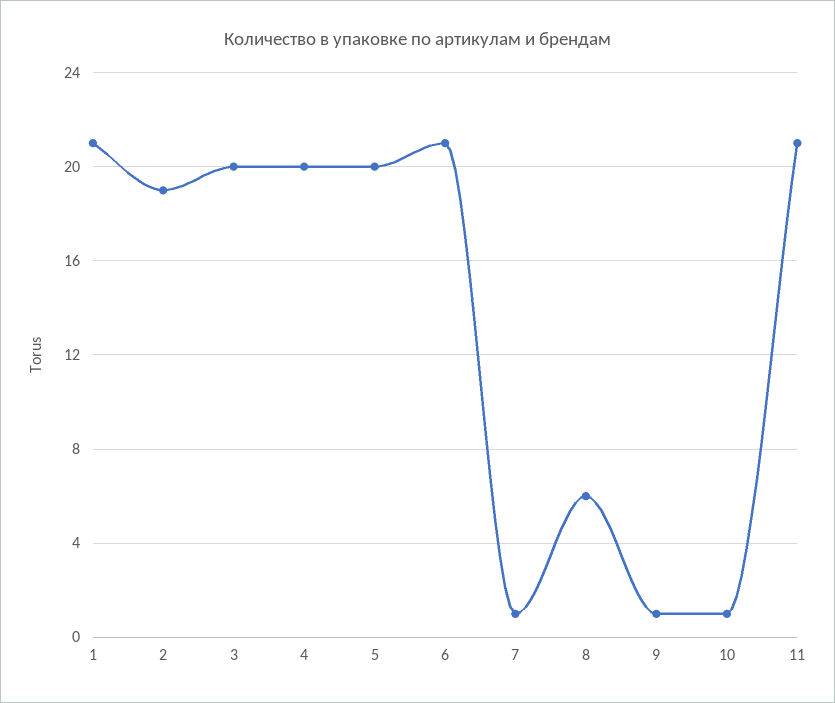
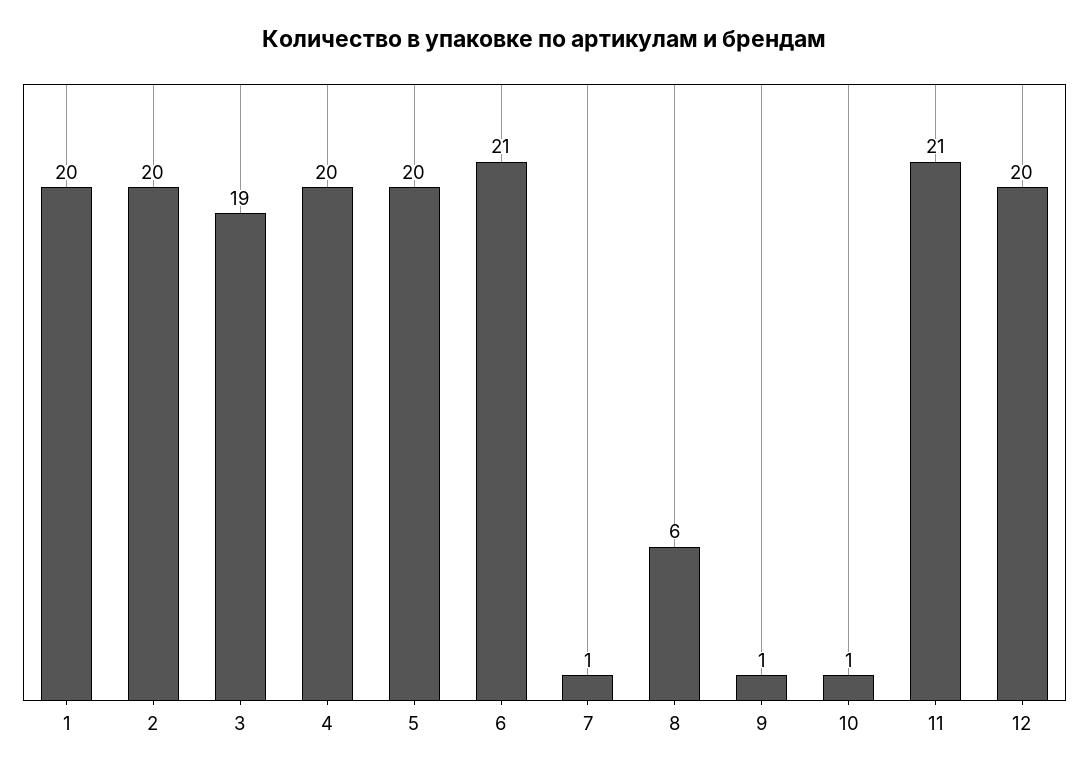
1: 21 -> 20
2: 19 -> 20
3: 20 -> 19
12: none -> 20

